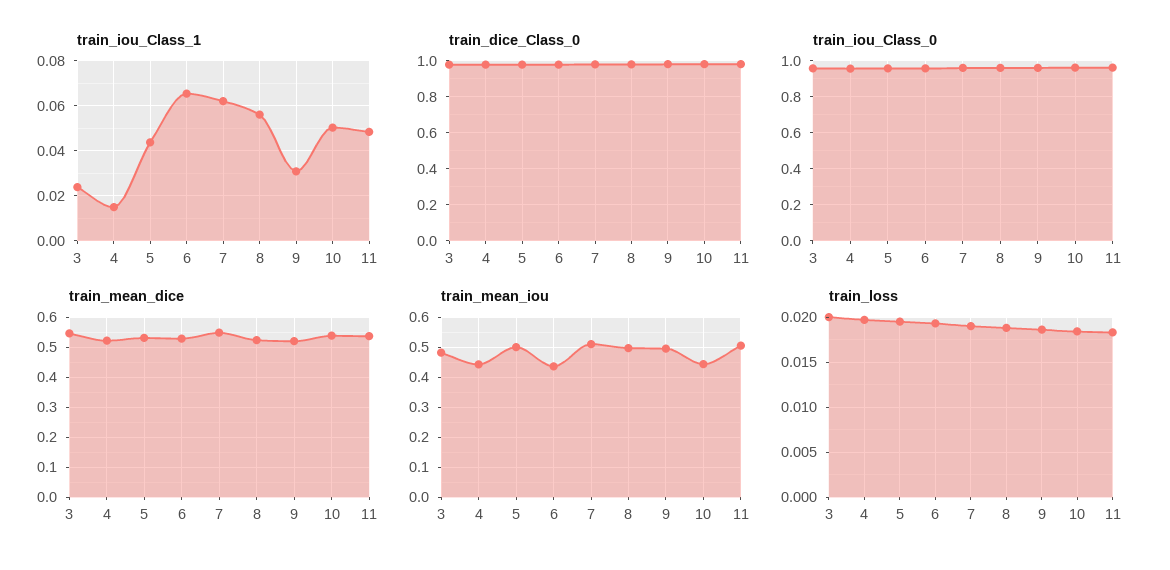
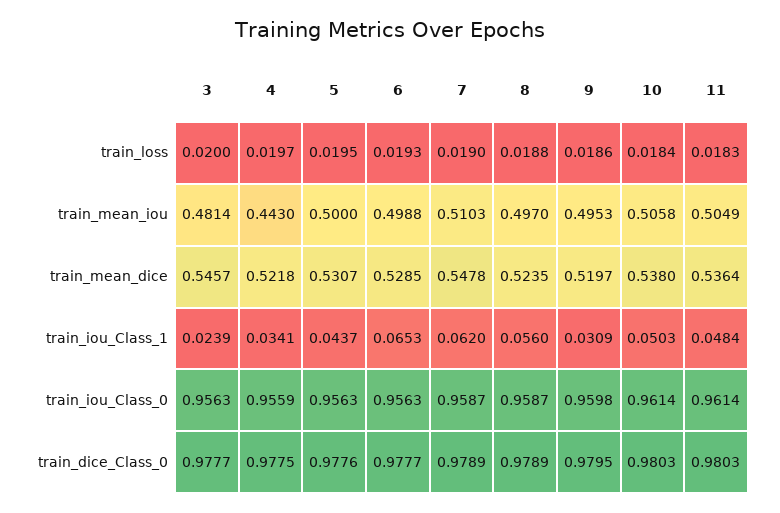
train_iou_Class_1, 4: 0.015 -> 0.0341
train_mean_iou, 6: 0.44 -> 0.4988
train_mean_iou, 10: 0.44 -> 0.5058

